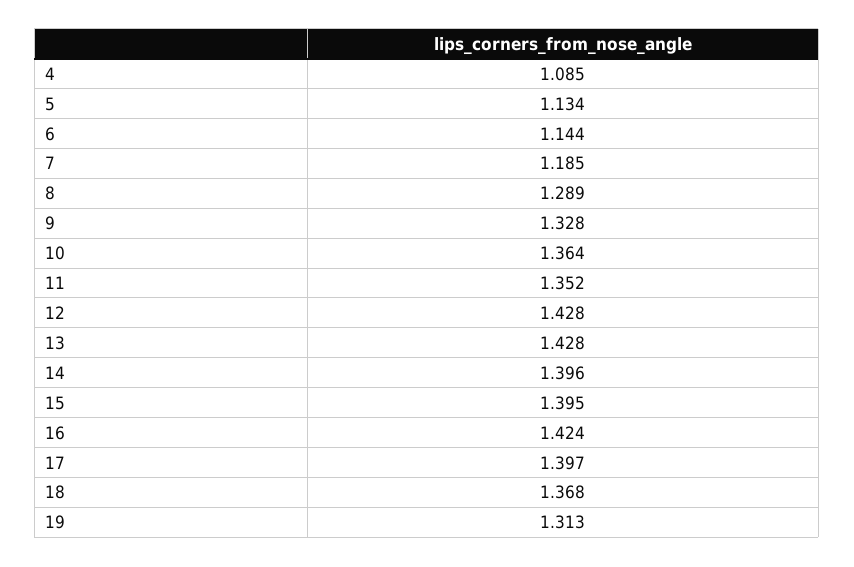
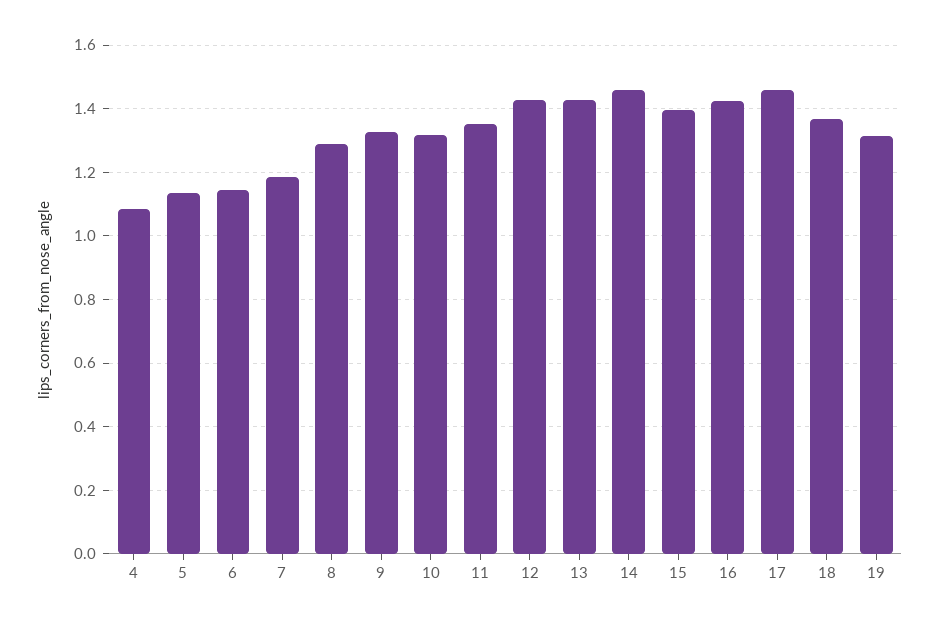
10: 1.364 -> 1.32
14: 1.396 -> 1.46
17: 1.397 -> 1.46

